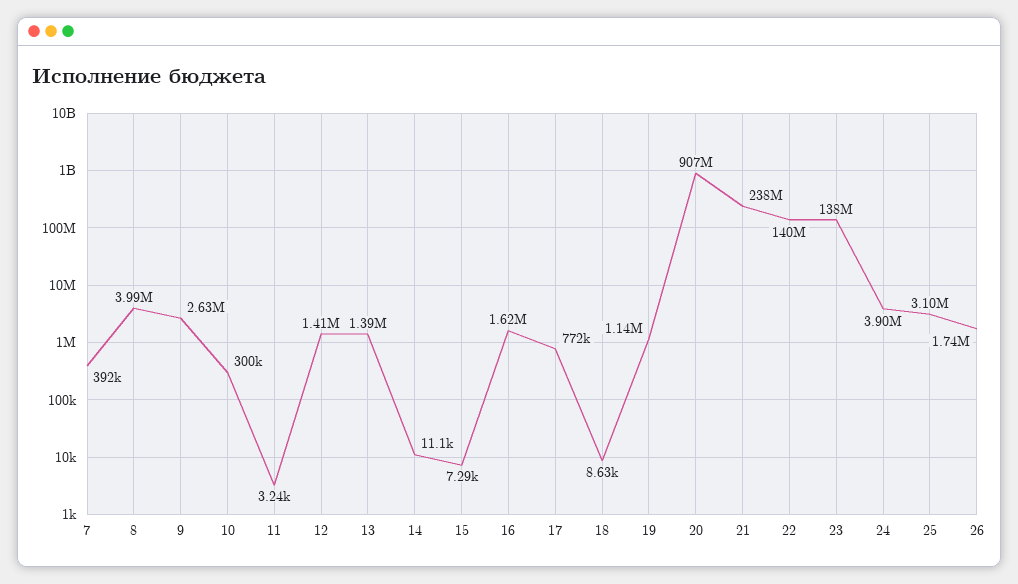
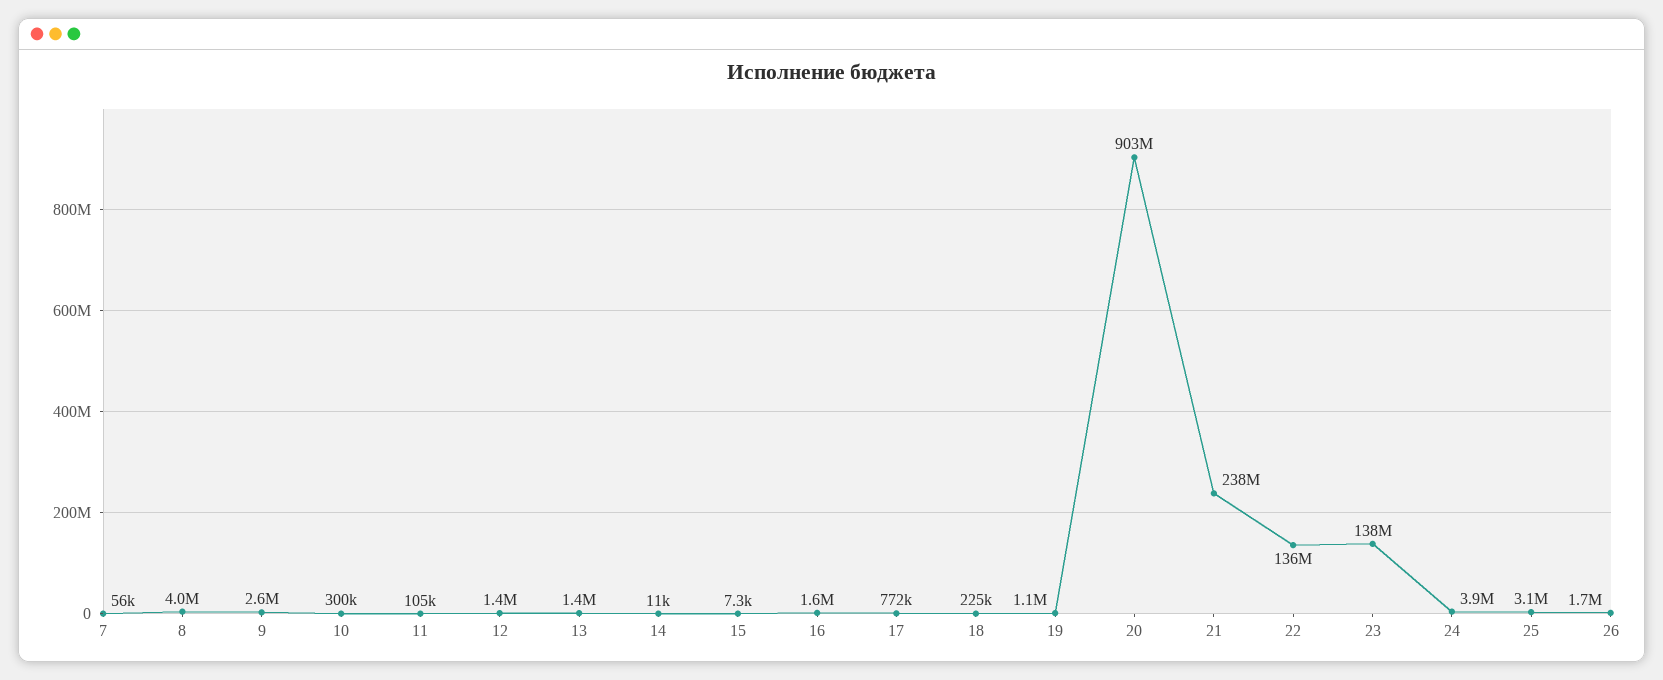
7: 392000 -> 56000
11: 3240 -> 105000
18: 8630 -> 225000
20: 907000000 -> 903000000
22: 140000000 -> 136000000

